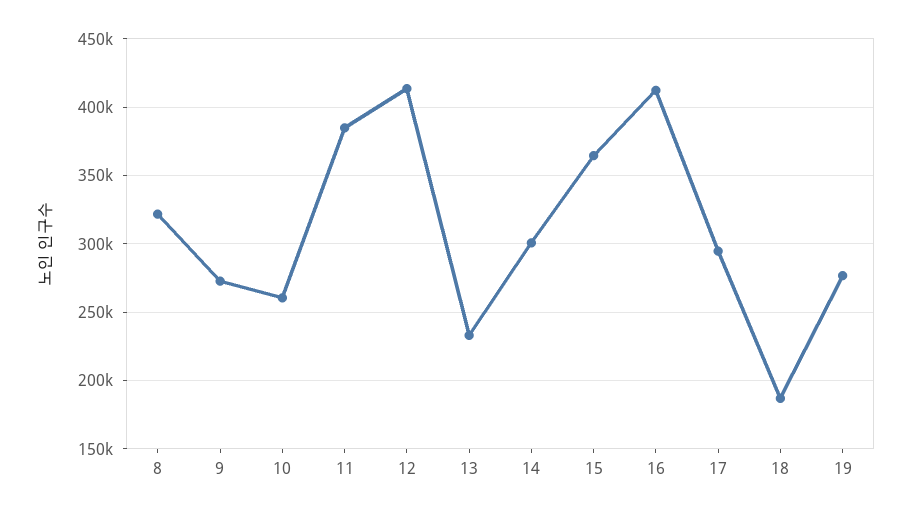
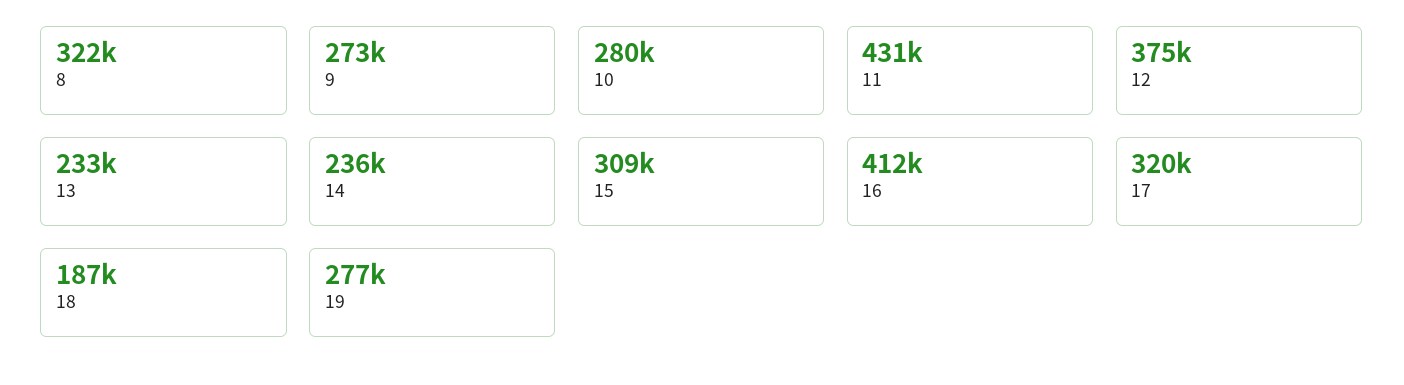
10: 260000 -> 280000
11: 385000 -> 431000
12: 415000 -> 375000
14: 300000 -> 236000
15: 365000 -> 309000
17: 295000 -> 320000

